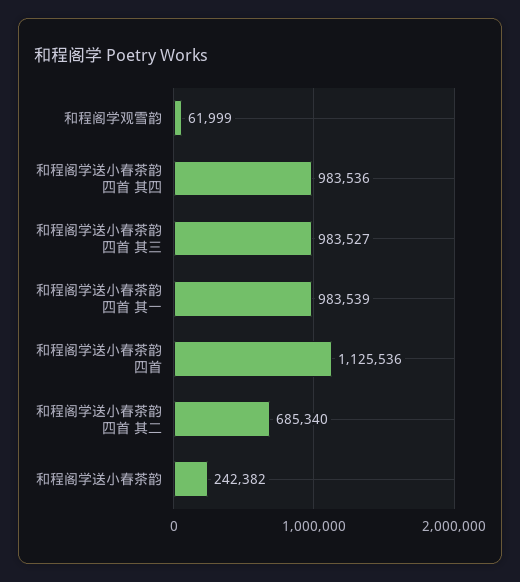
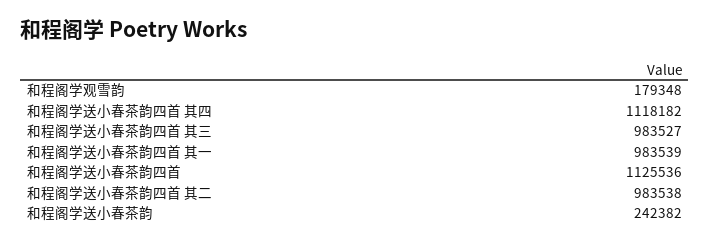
和程阁学观雪韵: 61999 -> 179348
和程阁学送小春茶韵四首 其四: 983536 -> 1118182
和程阁学送小春茶韵四首 其二: 685340 -> 983538

